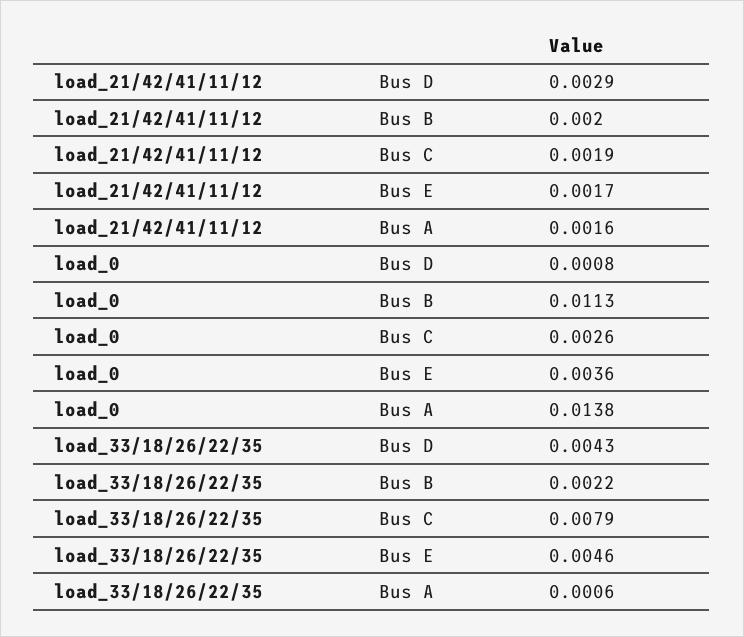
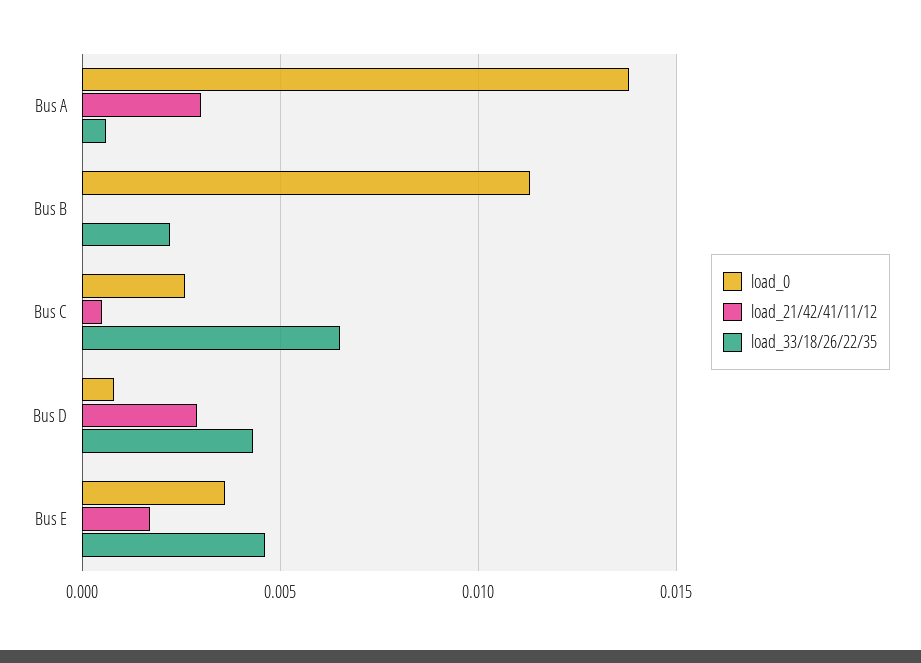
load_21/42/41/11/12, Bus B: 0.002 -> 0
load_21/42/41/11/12, Bus C: 0.0019 -> 0.0005
load_21/42/41/11/12, Bus A: 0.0016 -> 0.003
load_33/18/26/22/35, Bus C: 0.0079 -> 0.0065

